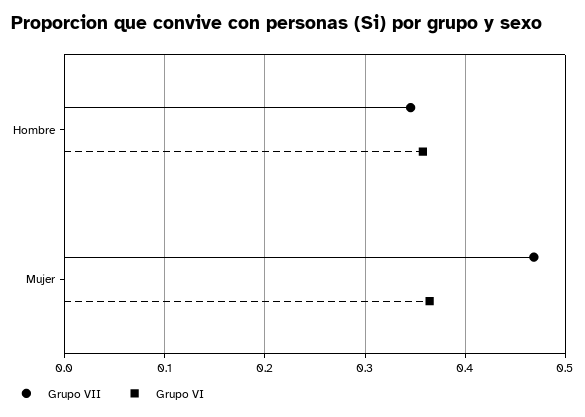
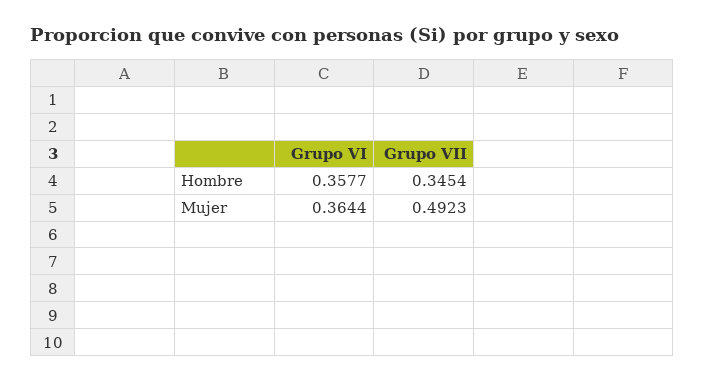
Grupo VII, Mujer: 0.47 -> 0.4923

